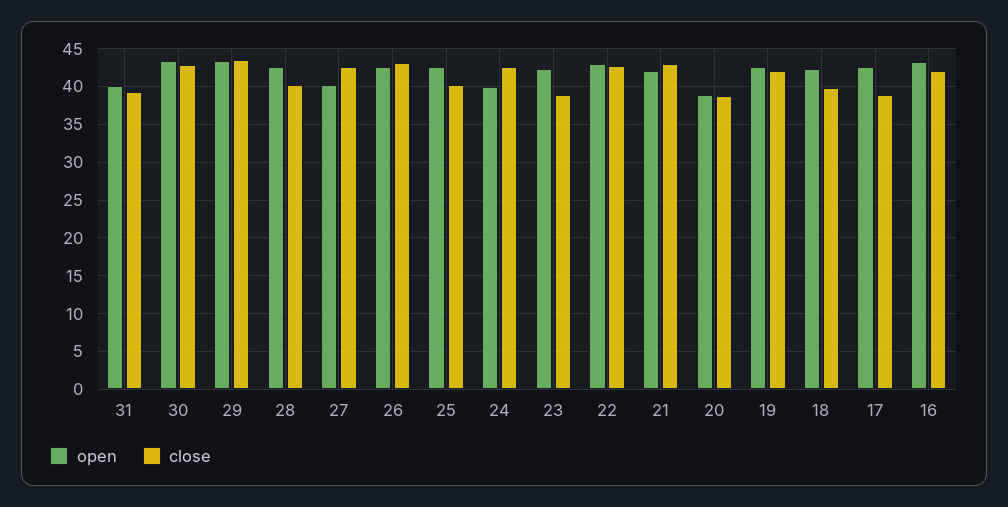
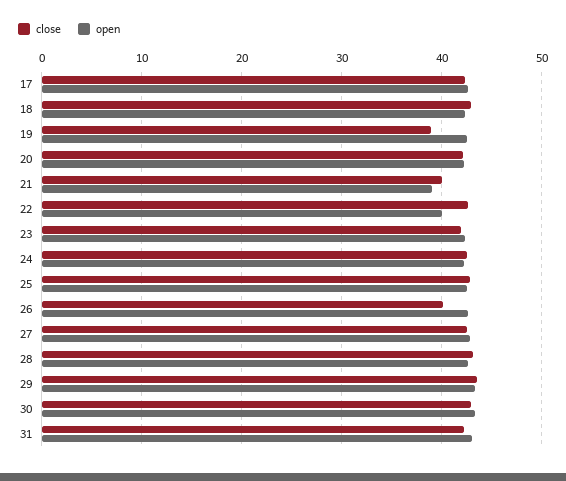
open, 31: 40 -> 43
close, 31: 39 -> 42
close, 28: 40 -> 43
open, 27: 40 -> 43
close, 26: 43 -> 40
close, 25: 40 -> 43
open, 24: 40 -> 42
close, 23: 39 -> 42
open, 22: 43 -> 40
open, 21: 42 -> 39
close, 21: 43 -> 40
open, 20: 39 -> 42
close, 20: 39 -> 42
close, 19: 42 -> 39
close, 18: 40 -> 43
close, 17: 39 -> 42
open, 16: 43 -> none
close, 16: 42 -> none

